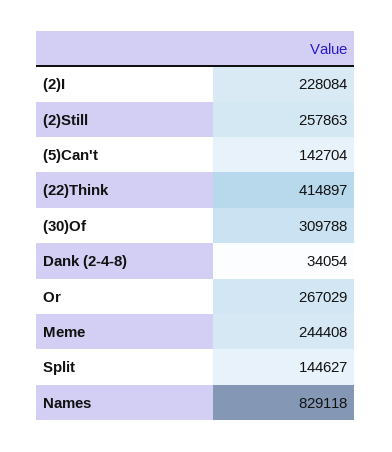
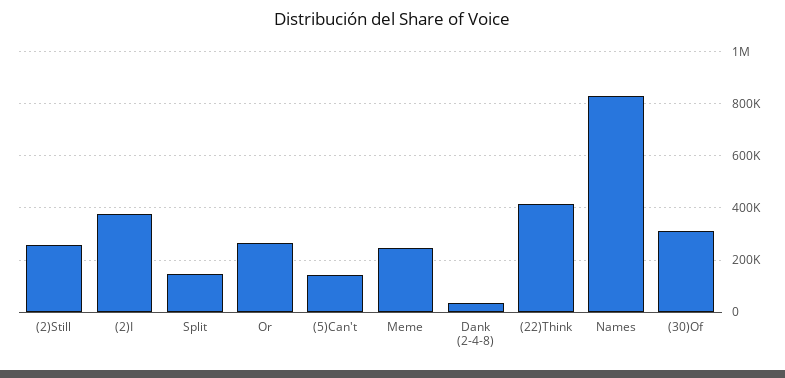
(2)I: 228084 -> 375000

